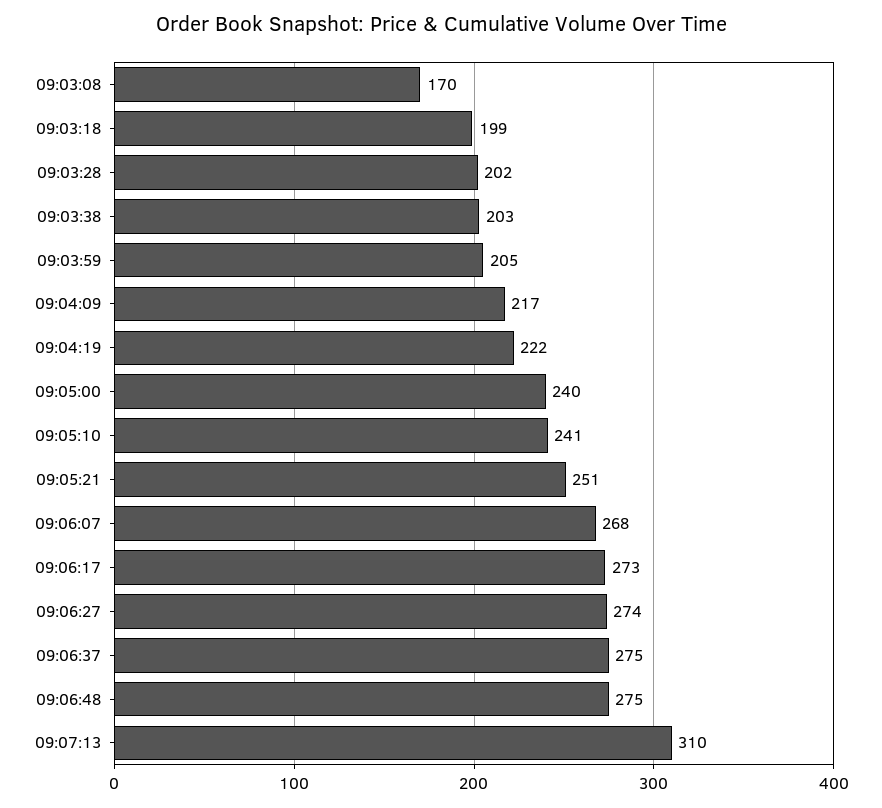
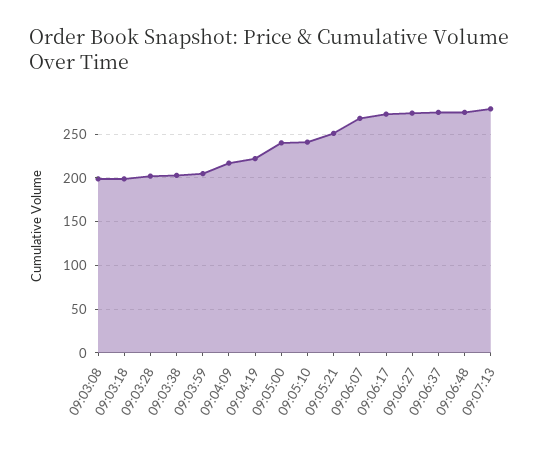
09:03:08: 170 -> 200
09:07:13: 310 -> 280

